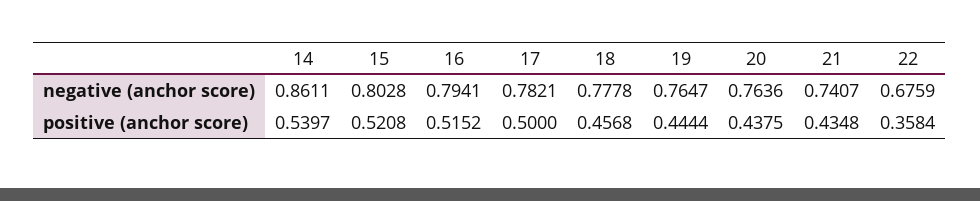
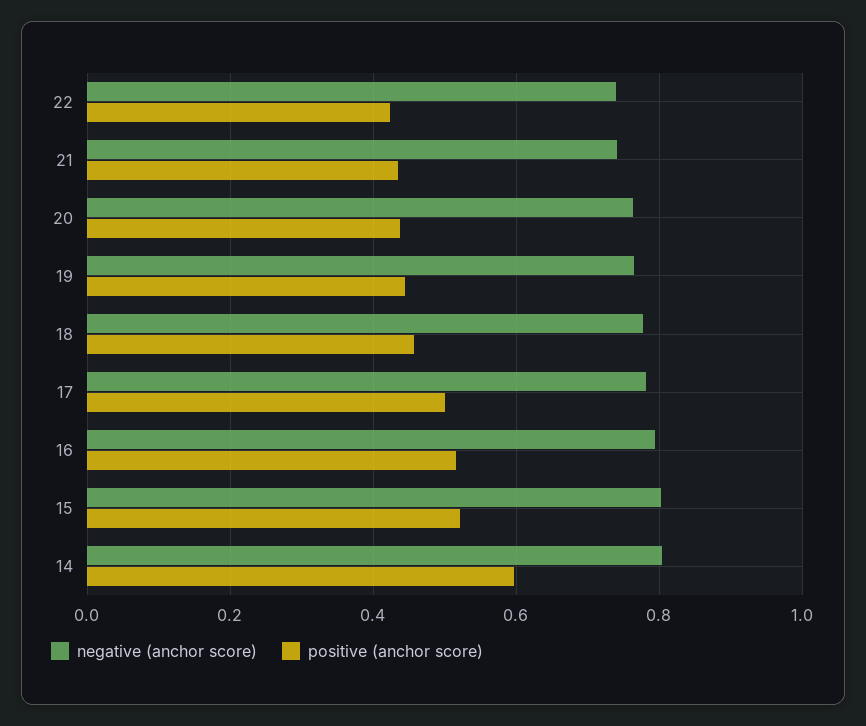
negative (anchor score), 14: 0.8611 -> 0.8
negative (anchor score), 22: 0.6759 -> 0.74
positive (anchor score), 14: 0.5397 -> 0.6
positive (anchor score), 22: 0.3584 -> 0.42

